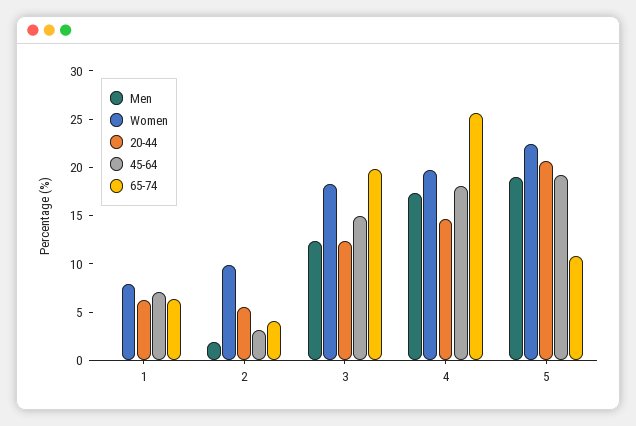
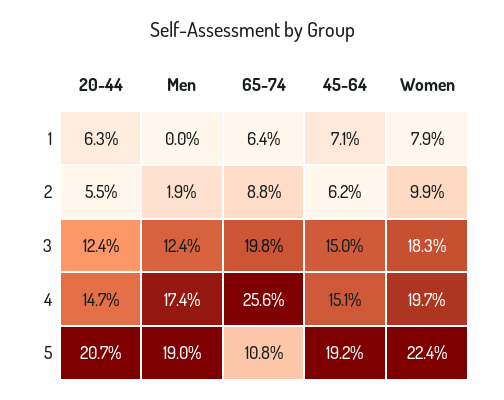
45-64, 2: 3 -> 6.2
65-74, 2: 4 -> 8.8
45-64, 4: 18 -> 15.1

